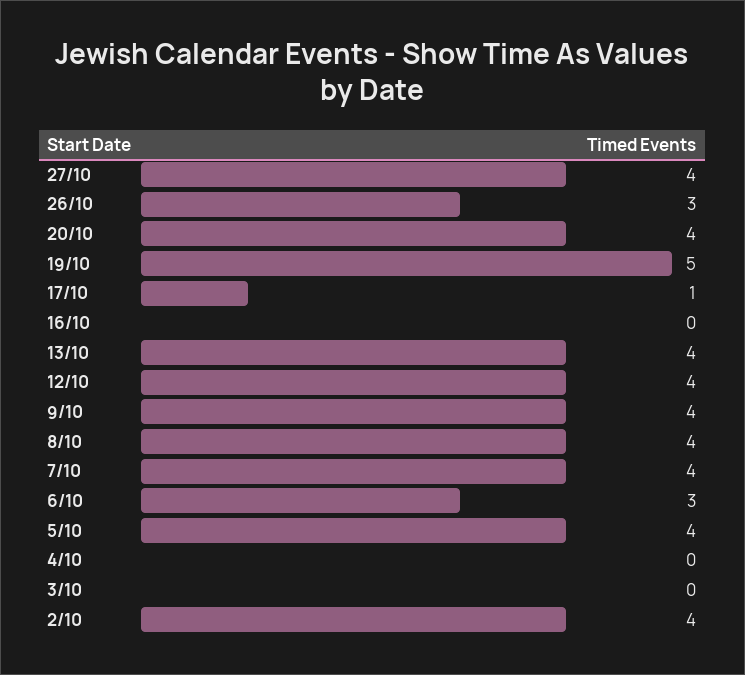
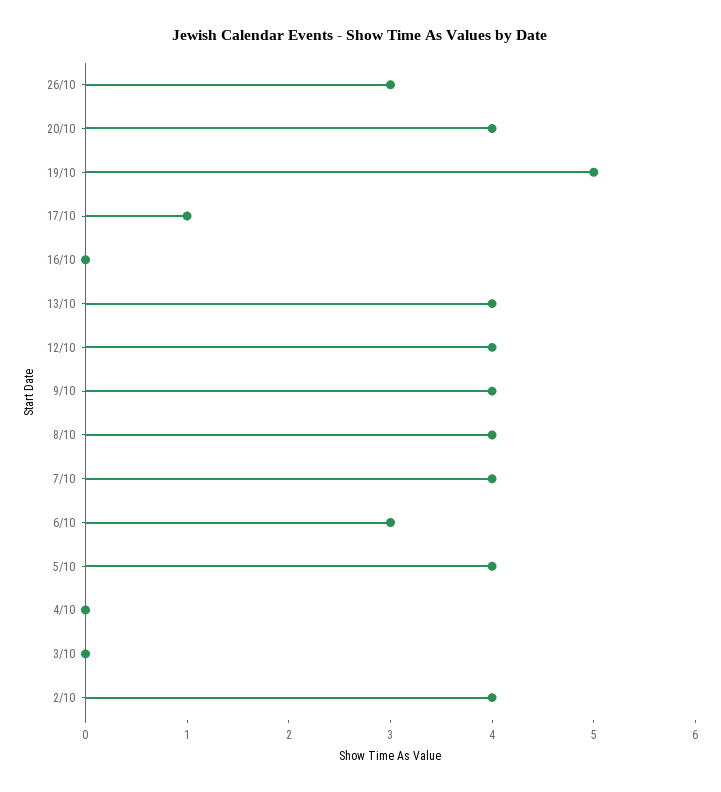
27/10: 4 -> none

